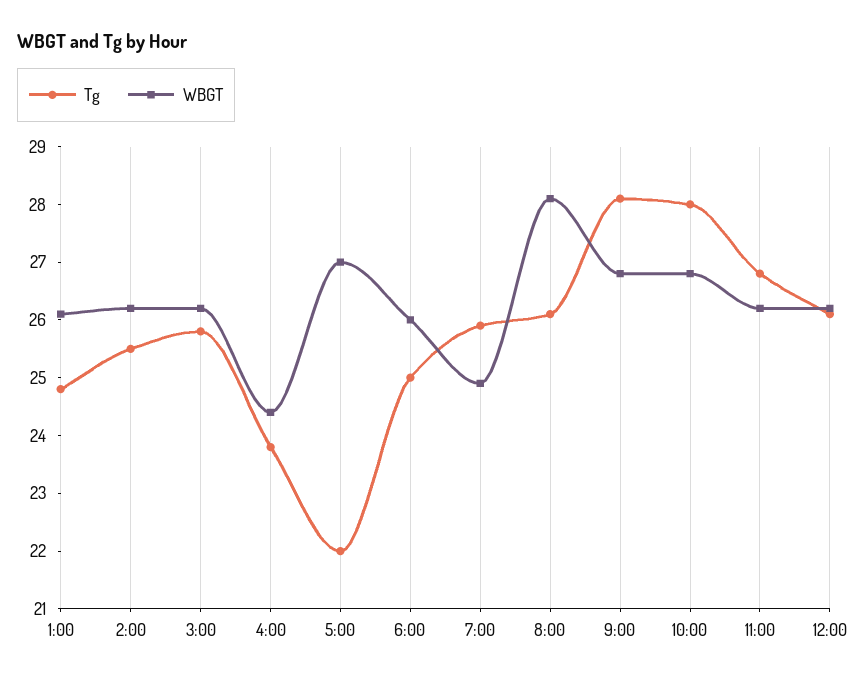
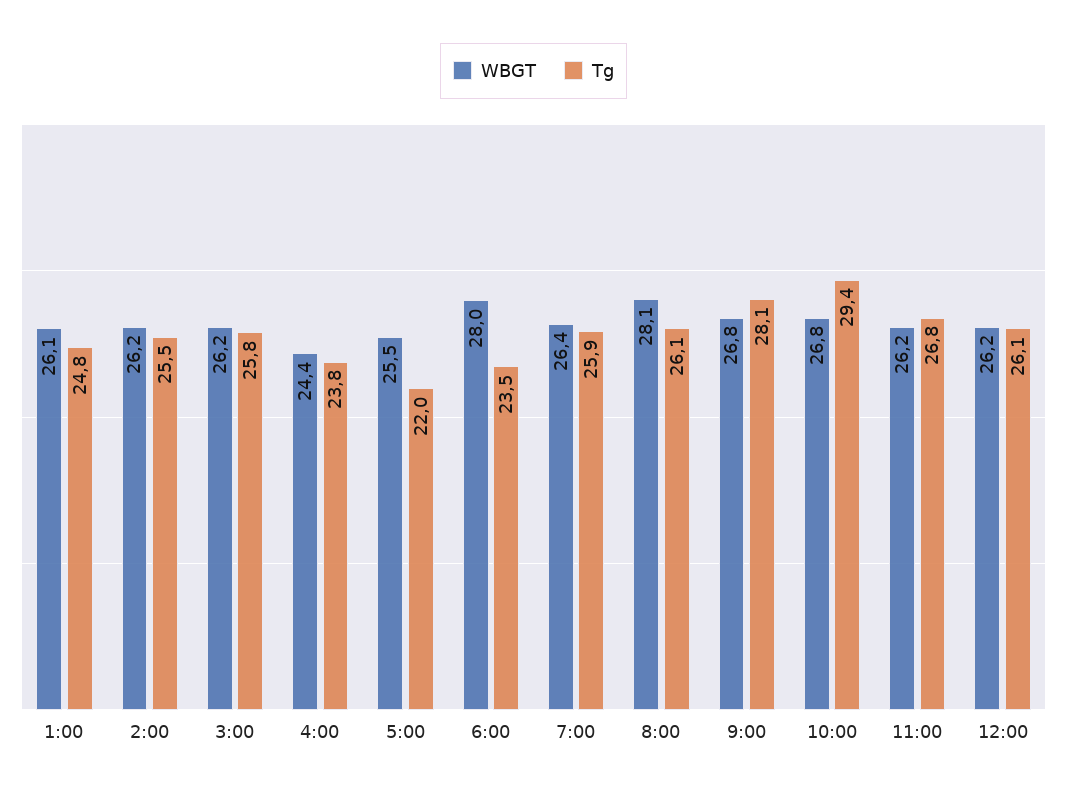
WBGT, 5:00: 27 -> 25.5
Tg, 6:00: 25 -> 23.5
WBGT, 6:00: 26 -> 28
WBGT, 7:00: 25 -> 26.4
Tg, 10:00: 28 -> 29.4

